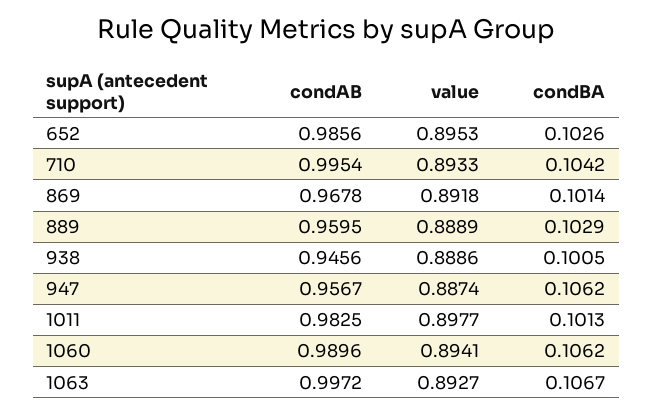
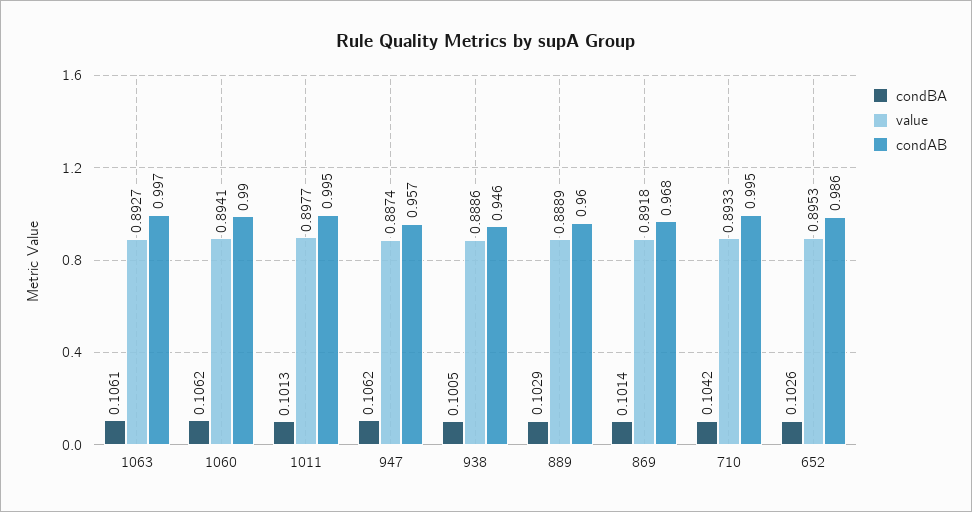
condAB, 1011: 0.9825 -> 0.995
condBA, 1063: 0.1067 -> 0.1061

